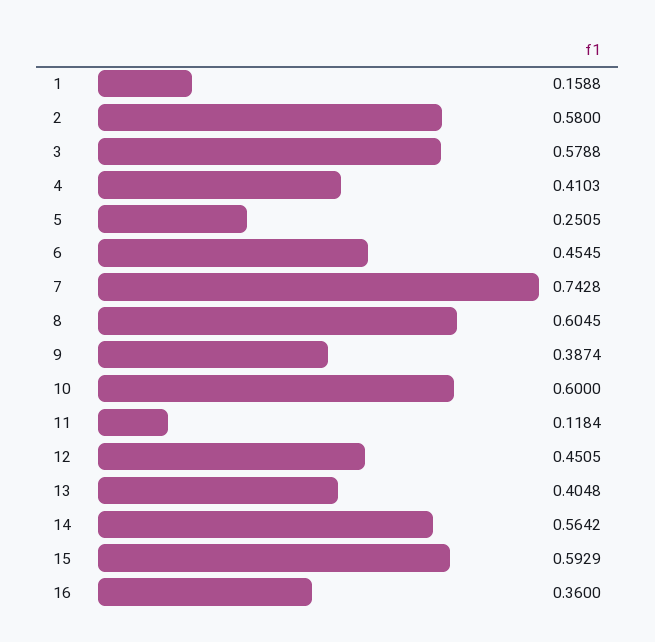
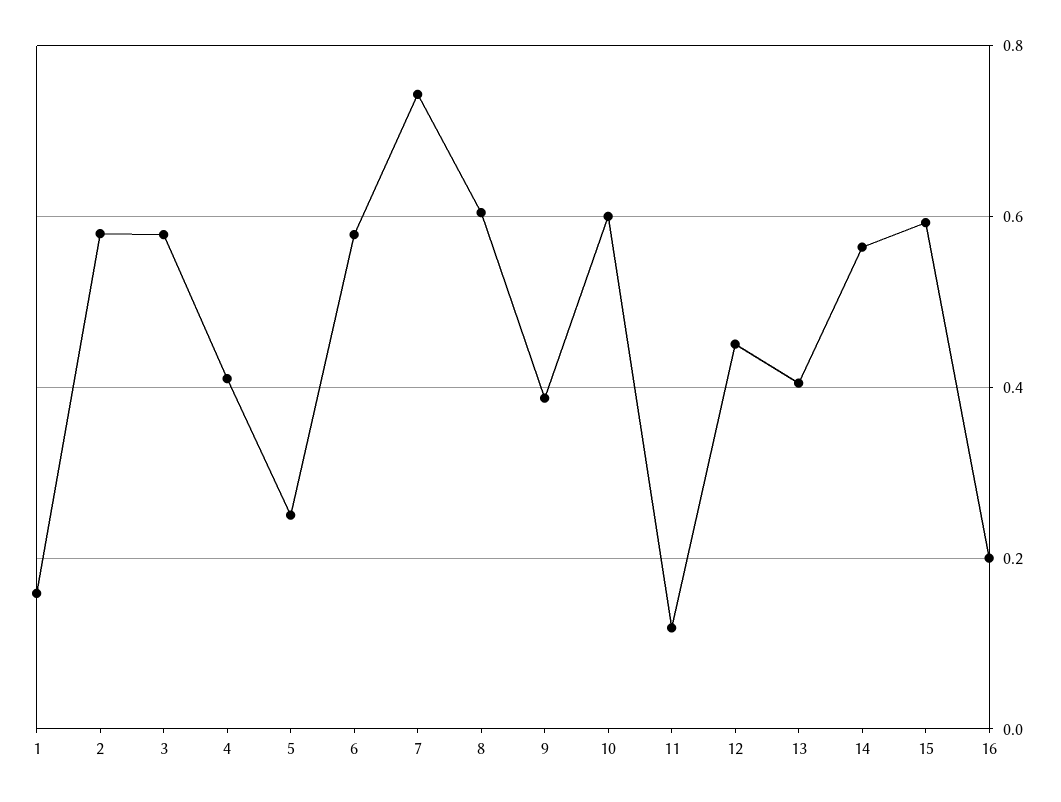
6: 0.4545 -> 0.58
16: 0.36 -> 0.2

